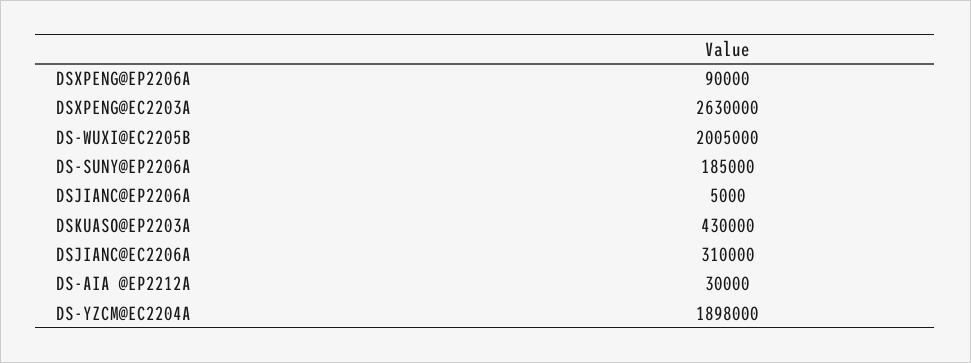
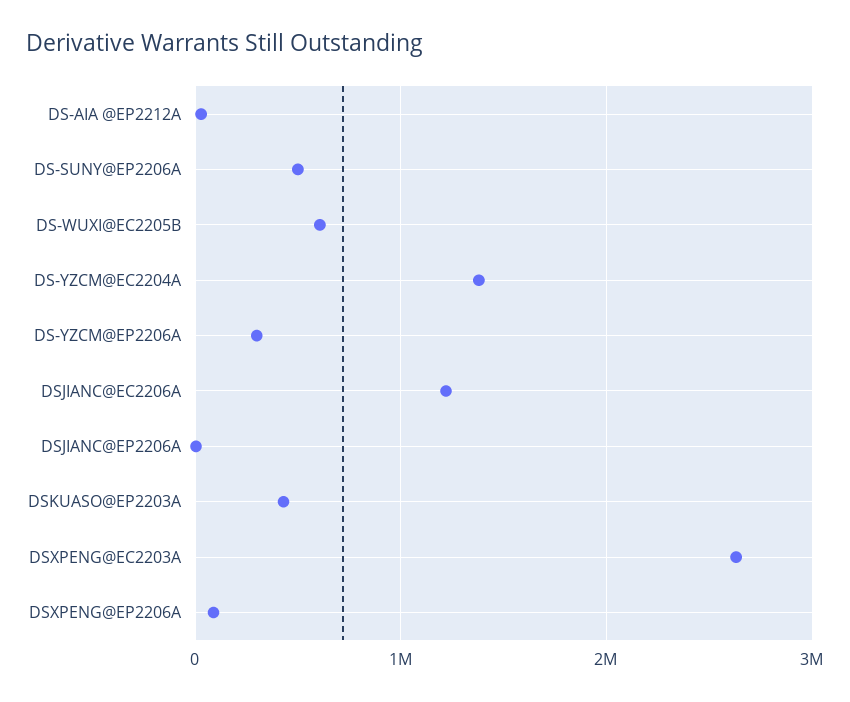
DS-WUXI@EC2205B: 2005000 -> 600000
DS-SUNY@EP2206A: 185000 -> 500000
DSJIANC@EC2206A: 310000 -> 1200000
DS-YZCM@EC2204A: 1898000 -> 1400000
DS-YZCM@EP2206A: none -> 300000

